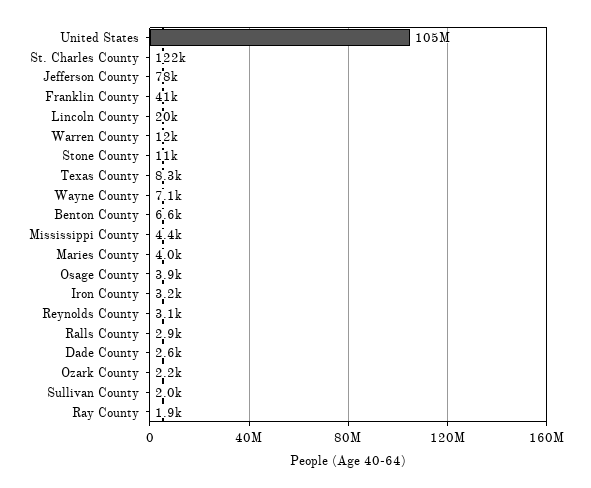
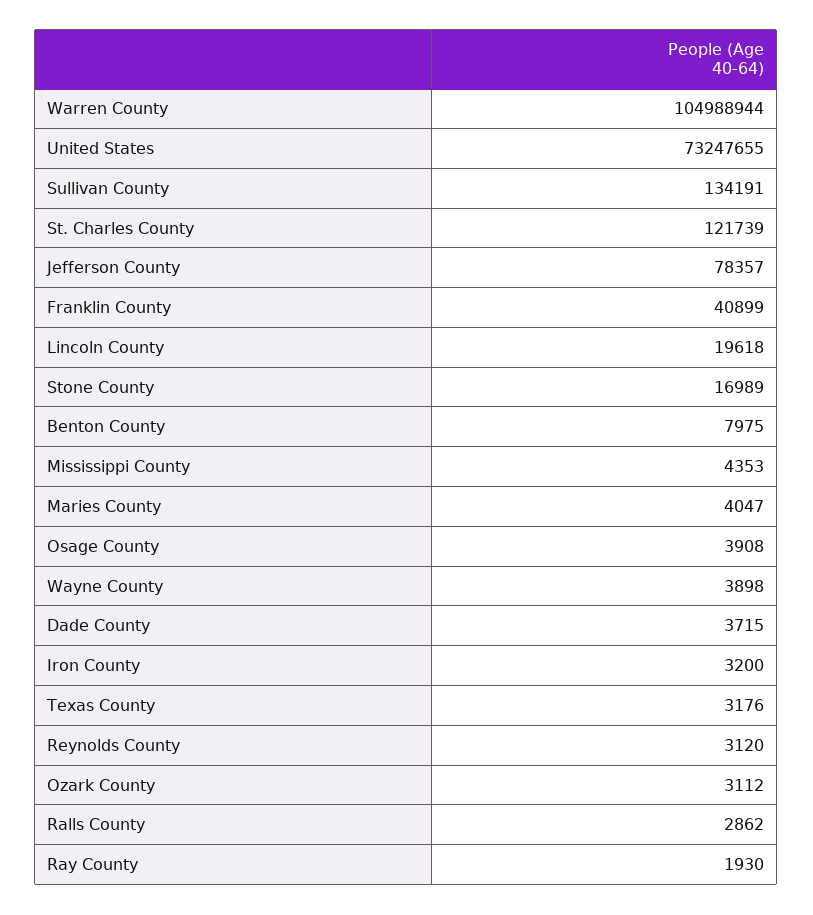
United States: 105000000 -> 73247655
Warren County: 12000 -> 104988944
Stone County: 11000 -> 16989
Texas County: 8300 -> 3176
Wayne County: 7100 -> 3898
Benton County: 6600 -> 7975
Dade County: 2600 -> 3715
Ozark County: 2200 -> 3112
Sullivan County: 2000 -> 134191

